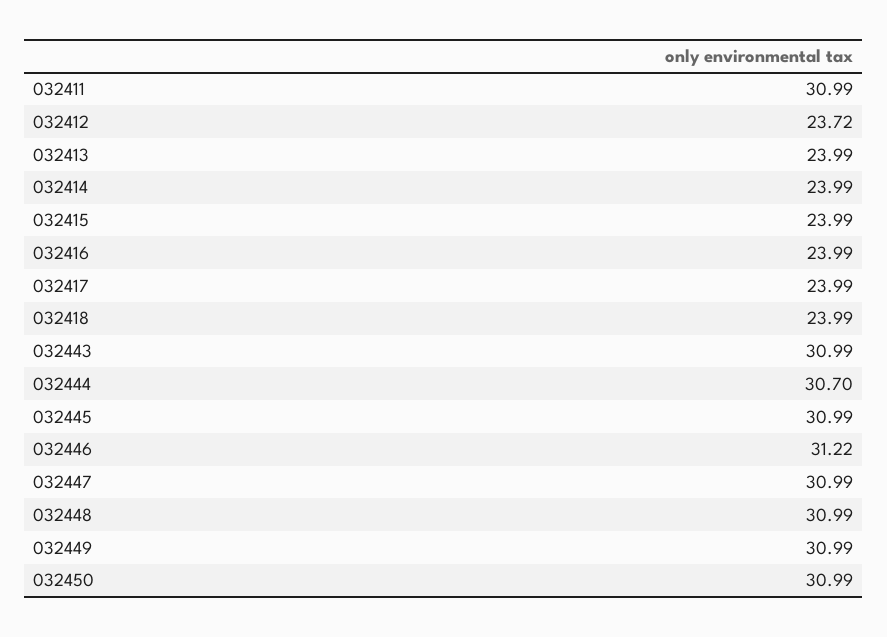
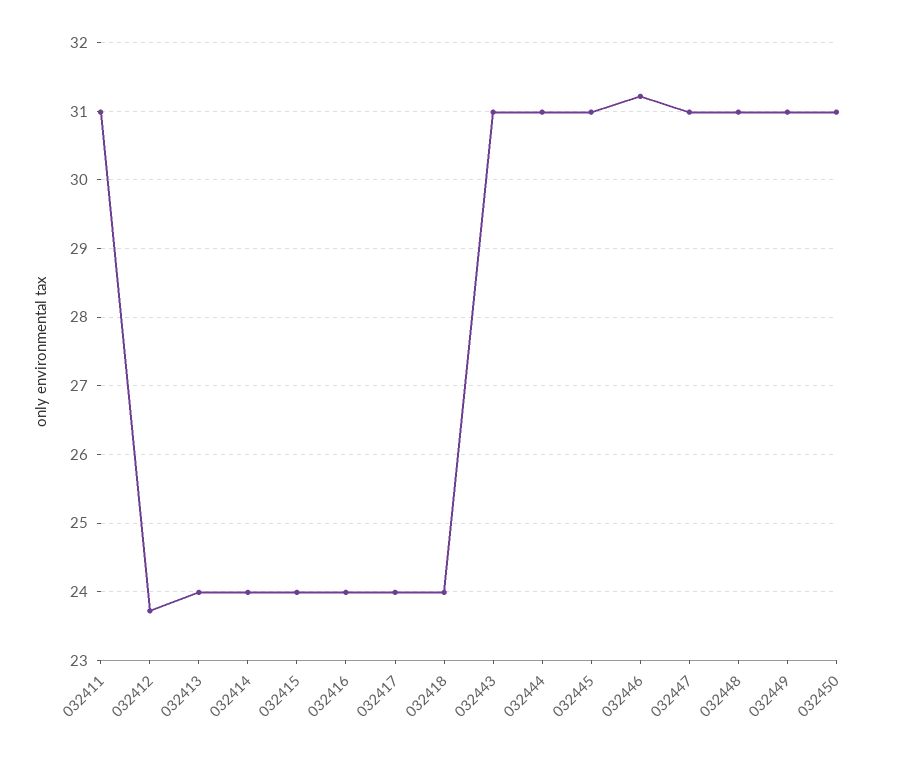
032444: 30.7 -> 31

